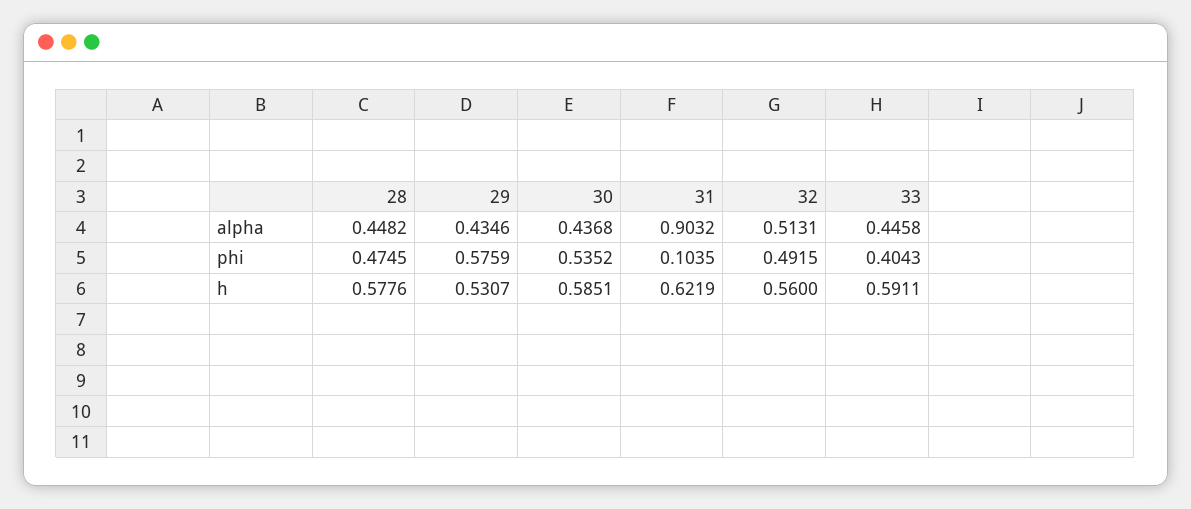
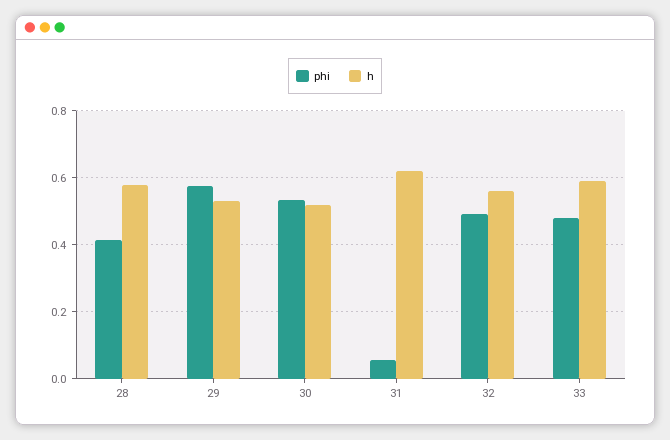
alpha, 28: 0.4482 -> none
alpha, 29: 0.4346 -> none
alpha, 30: 0.4368 -> none
alpha, 31: 0.9032 -> none
alpha, 32: 0.5131 -> none
alpha, 33: 0.4458 -> none
phi, 28: 0.4745 -> 0.42
phi, 31: 0.1035 -> 0.06
phi, 33: 0.4043 -> 0.48
h, 30: 0.5851 -> 0.52

